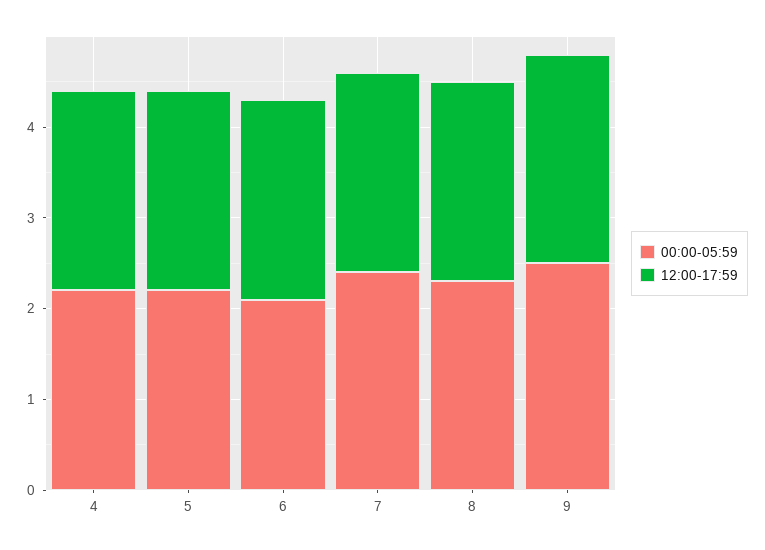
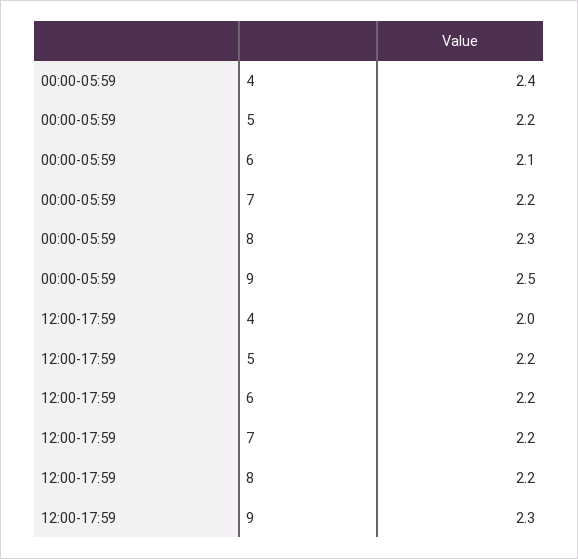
00:00-05:59, 4: 2.2 -> 2.4
12:00-17:59, 4: 2.2 -> 2
00:00-05:59, 7: 2.4 -> 2.2

